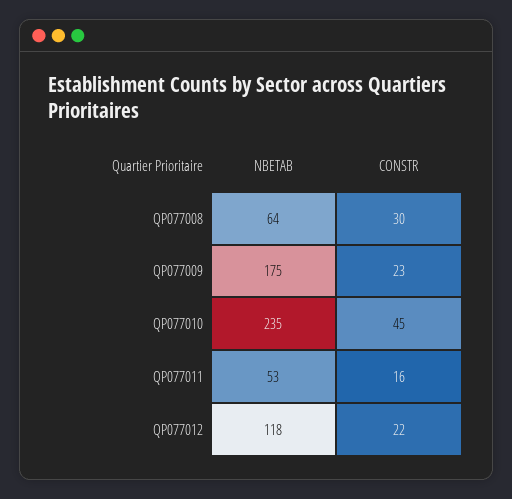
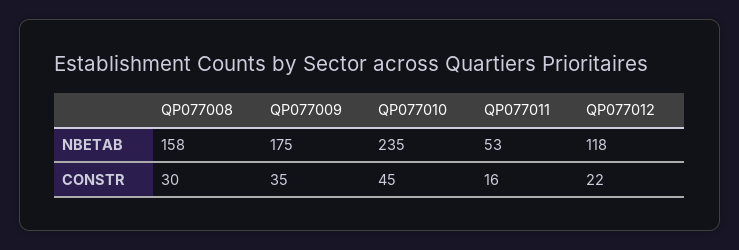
NBETAB, QP077008: 64 -> 158
CONSTR, QP077009: 23 -> 35

